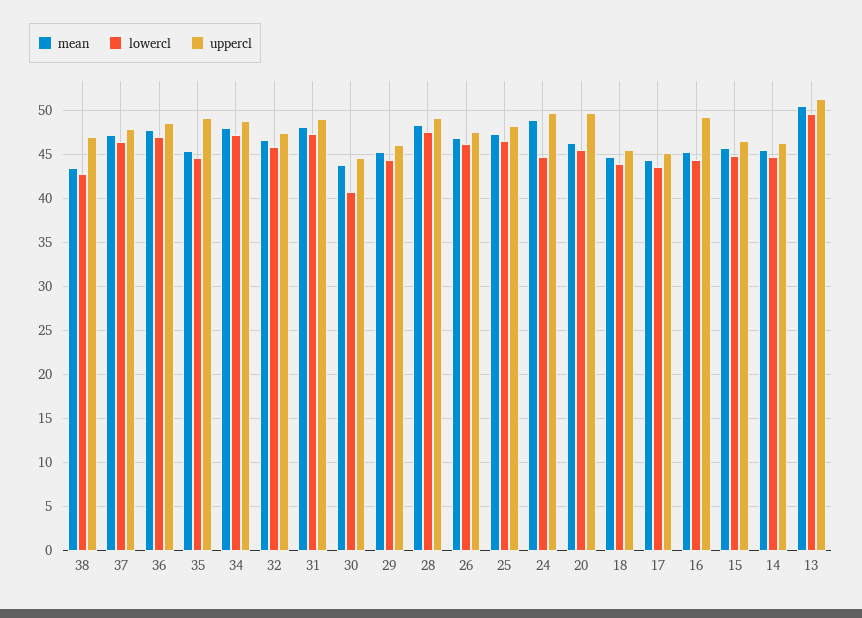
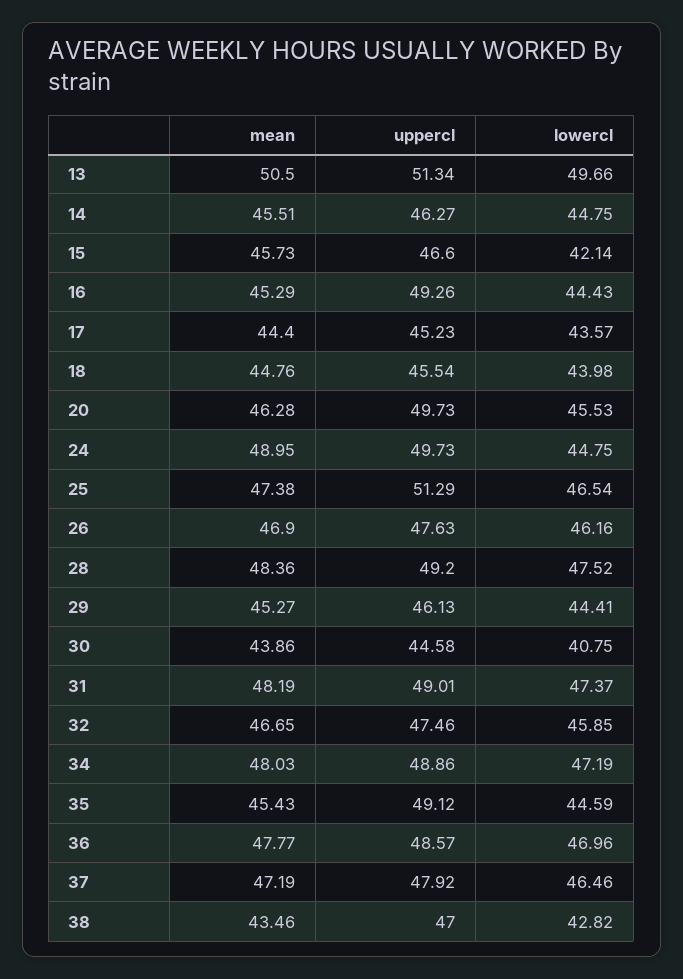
uppercl, 25: 48 -> 51.29
lowercl, 15: 45 -> 42.14

